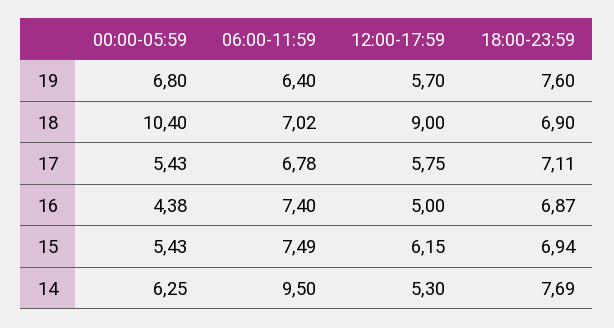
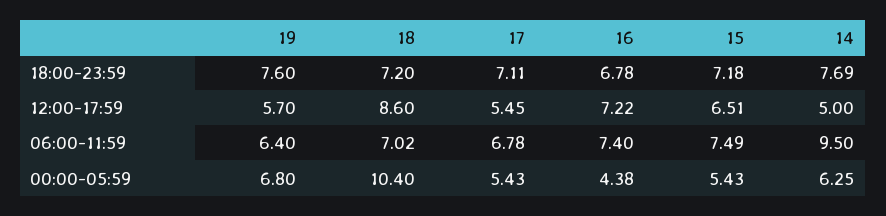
12:00-17:59, 18: 9 -> 8.6
18:00-23:59, 18: 6.9 -> 7.2
12:00-17:59, 17: 5.75 -> 5.45
12:00-17:59, 16: 5 -> 7.22
18:00-23:59, 16: 6.87 -> 6.78
12:00-17:59, 15: 6.15 -> 6.51
18:00-23:59, 15: 6.94 -> 7.18
12:00-17:59, 14: 5.3 -> 5

